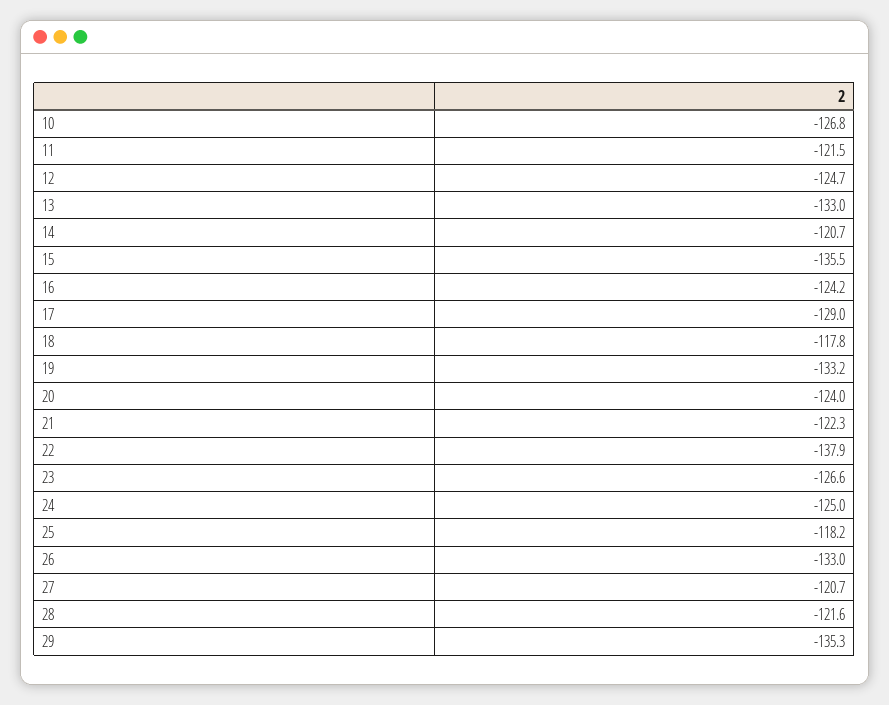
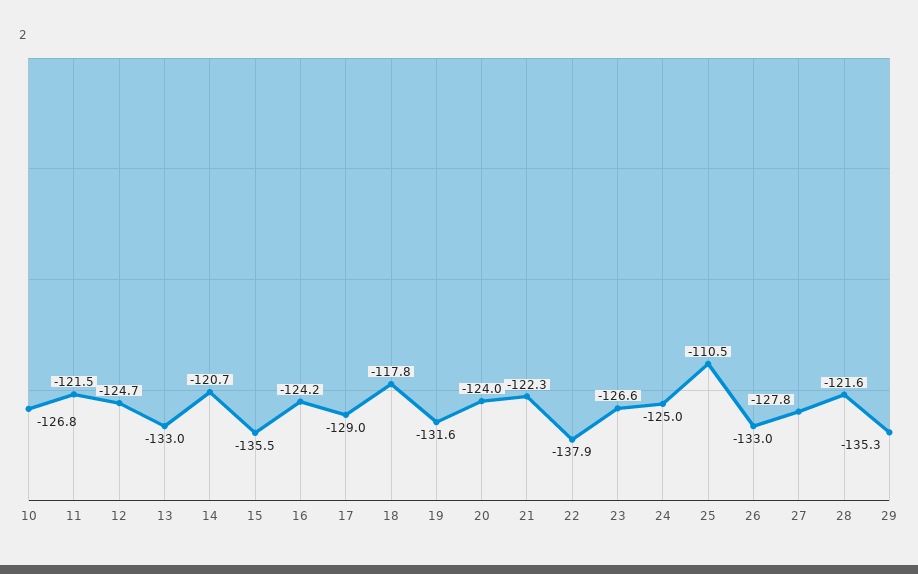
19: -133.2 -> -131.6
25: -118.2 -> -110.5
27: -120.7 -> -127.8

